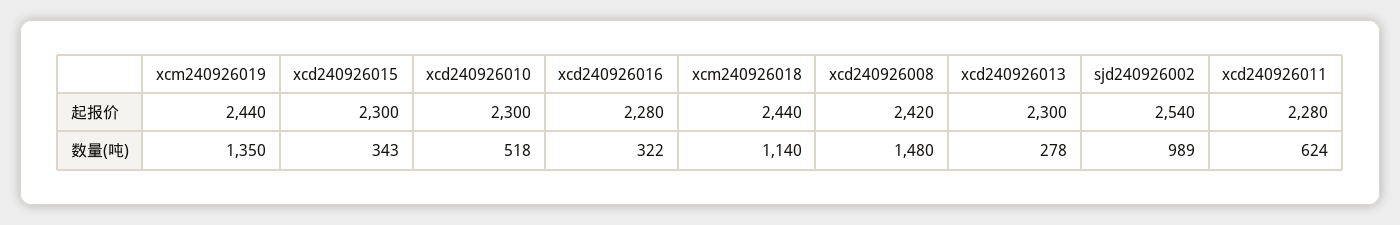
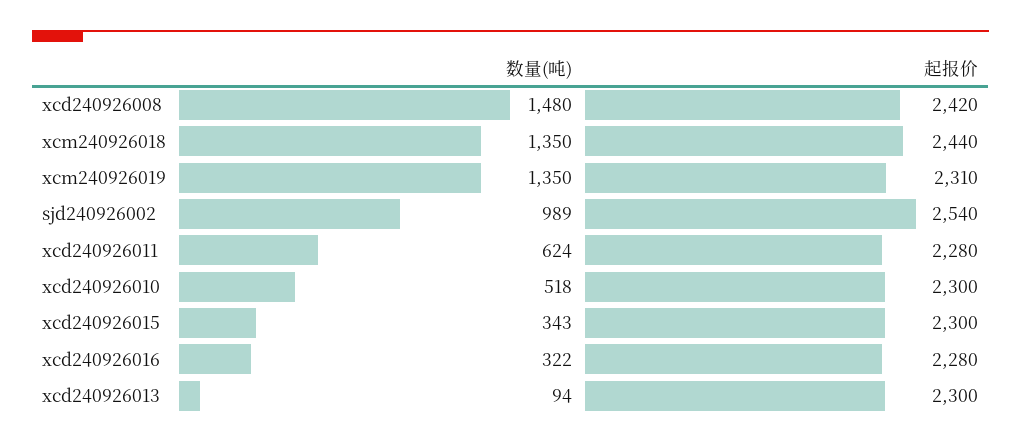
xcm240926019, 起报价: 2440 -> 2310
xcm240926018, 数量(吨): 1140 -> 1350
xcd240926013, 数量(吨): 278 -> 94

